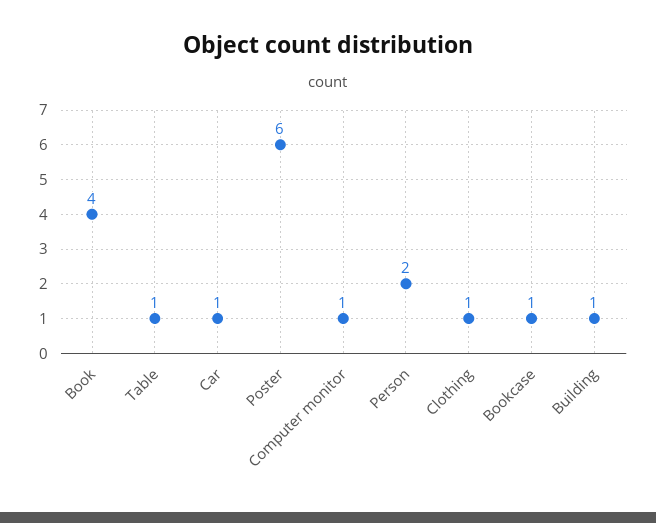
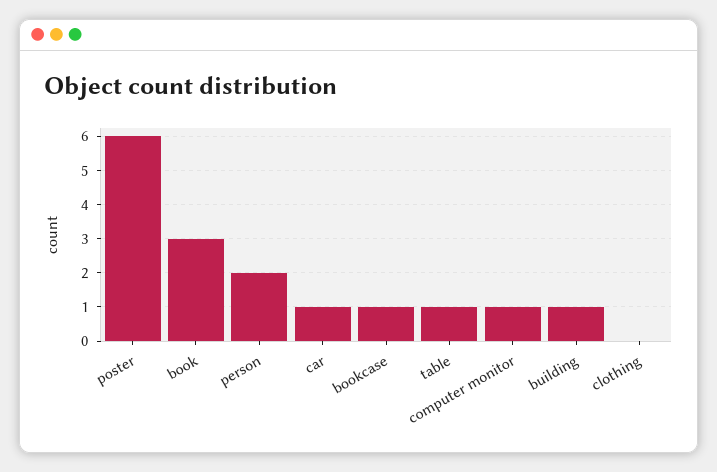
Book: 4 -> 3
Clothing: 1 -> 0

